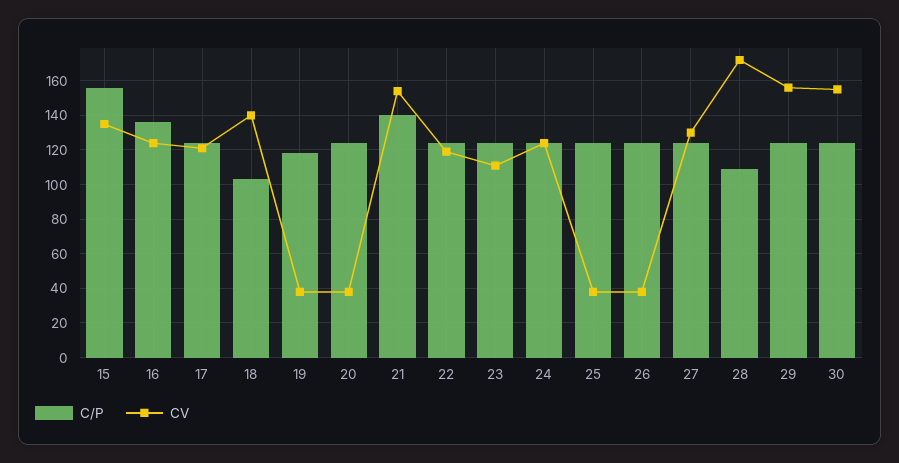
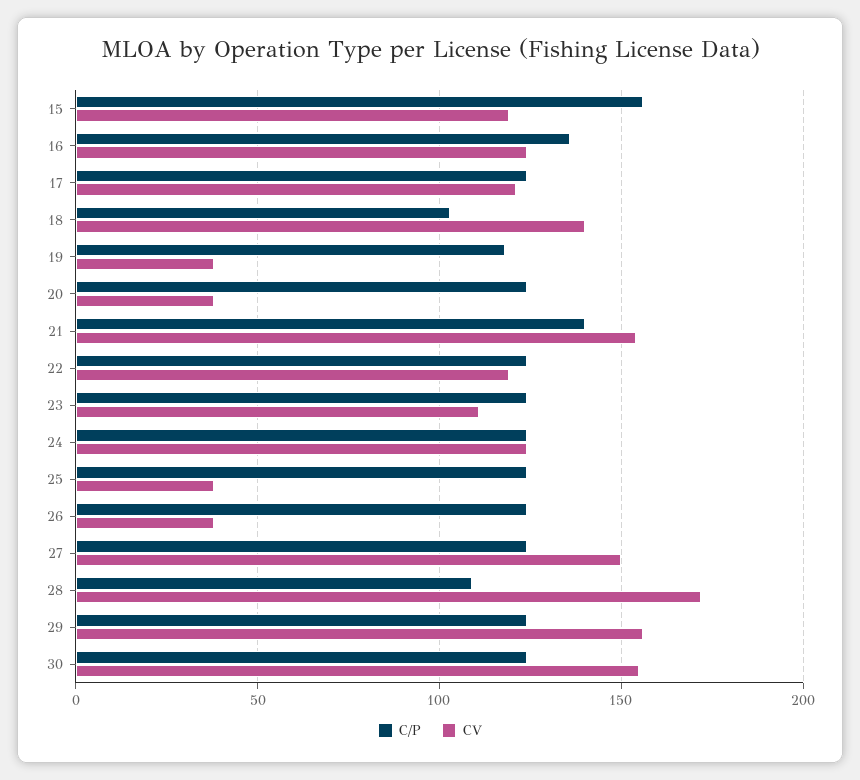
CV, 15: 135 -> 120
CV, 27: 130 -> 150

